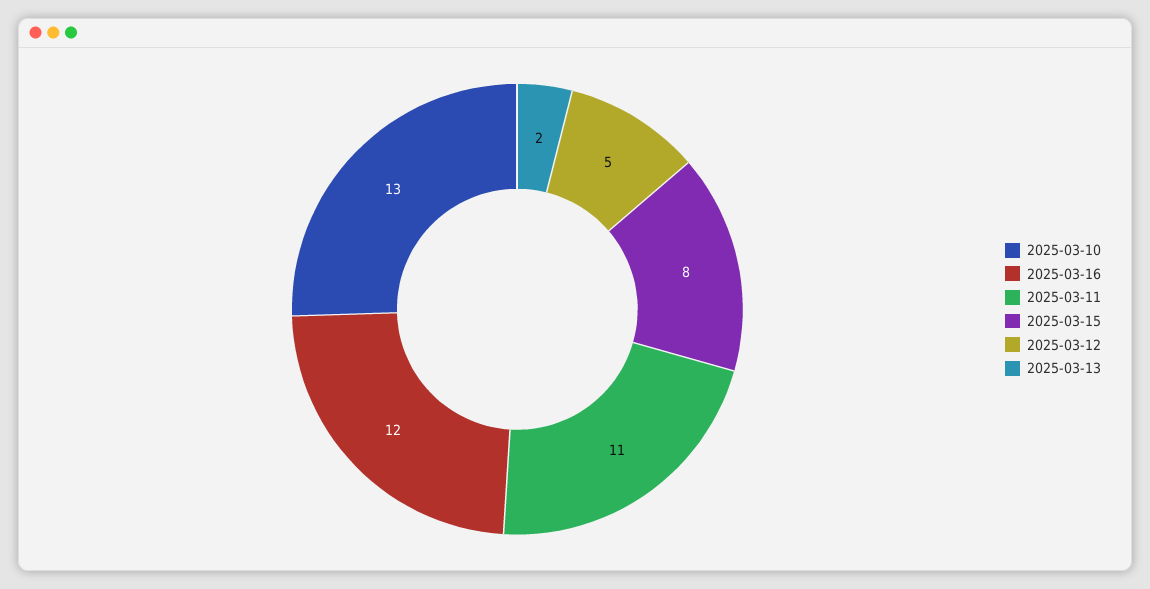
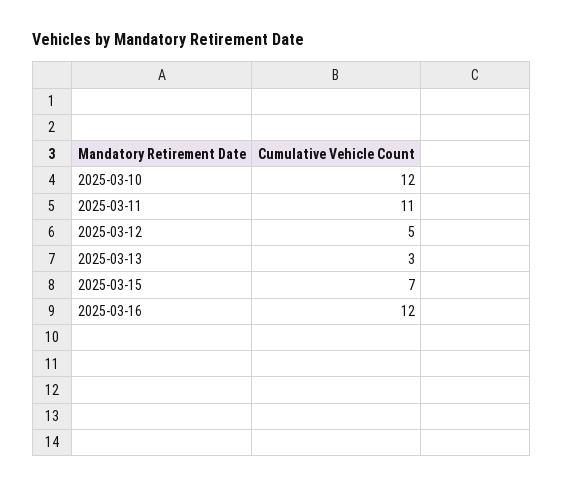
2025-03-10: 13 -> 12
2025-03-15: 8 -> 7
2025-03-13: 2 -> 3

